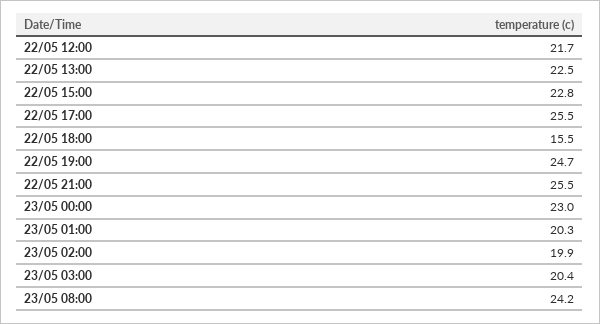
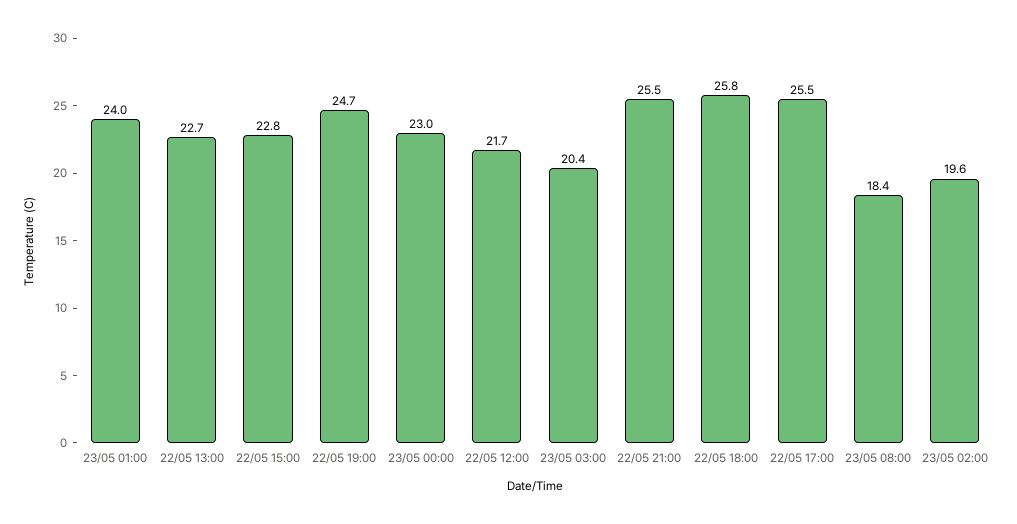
22/05 13:00: 22.5 -> 22.7
22/05 18:00: 15.5 -> 25.8
23/05 01:00: 20.3 -> 24
23/05 02:00: 19.9 -> 19.6
23/05 08:00: 24.2 -> 18.4

